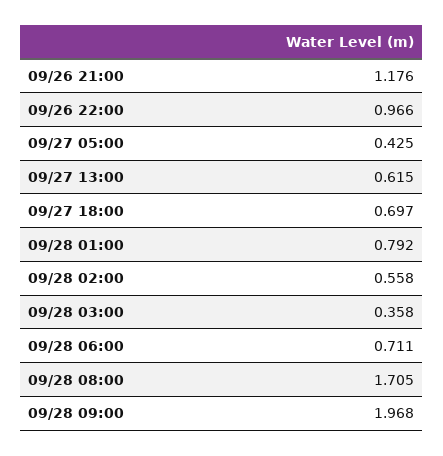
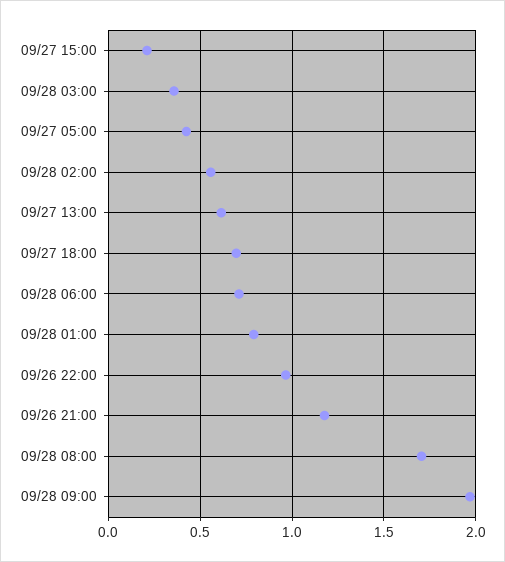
09/27 15:00: none -> 0.2

